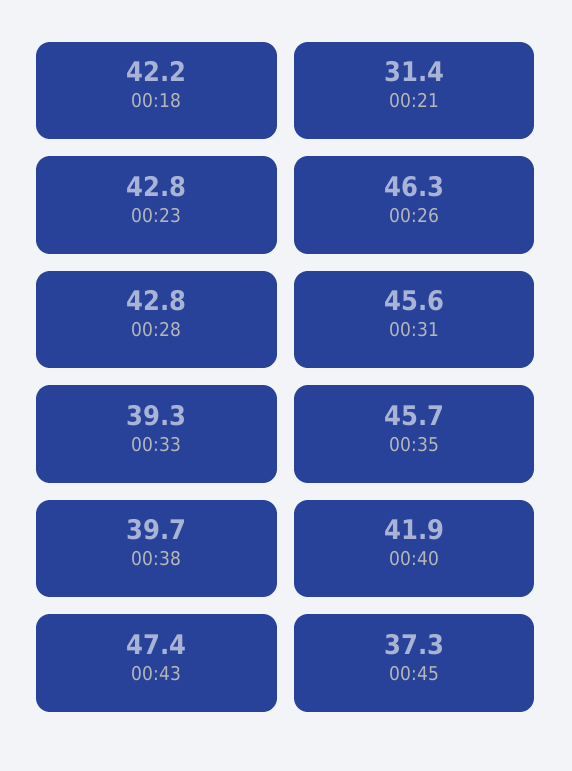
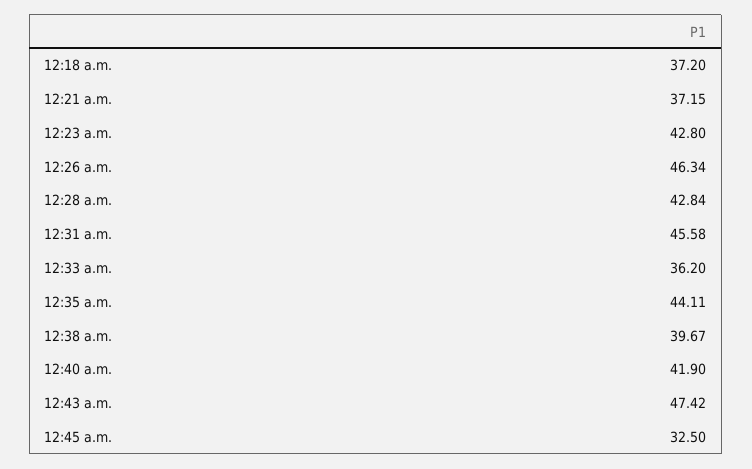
00:18: 42.2 -> 37.2
00:21: 31.4 -> 37.15
00:33: 39.3 -> 36.2
00:35: 45.7 -> 44.11
00:45: 37.3 -> 32.5

